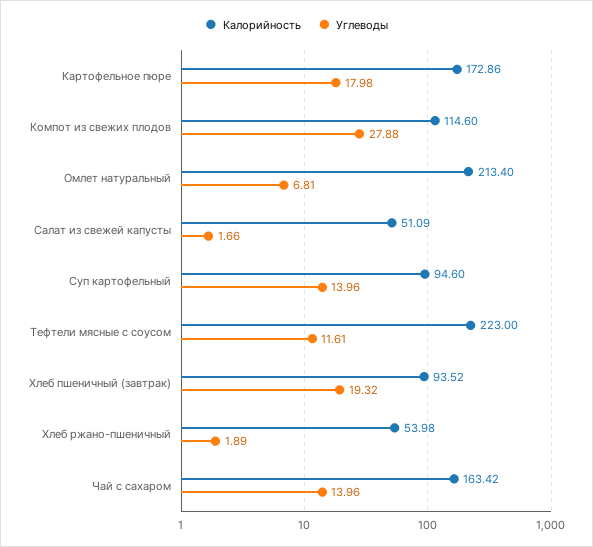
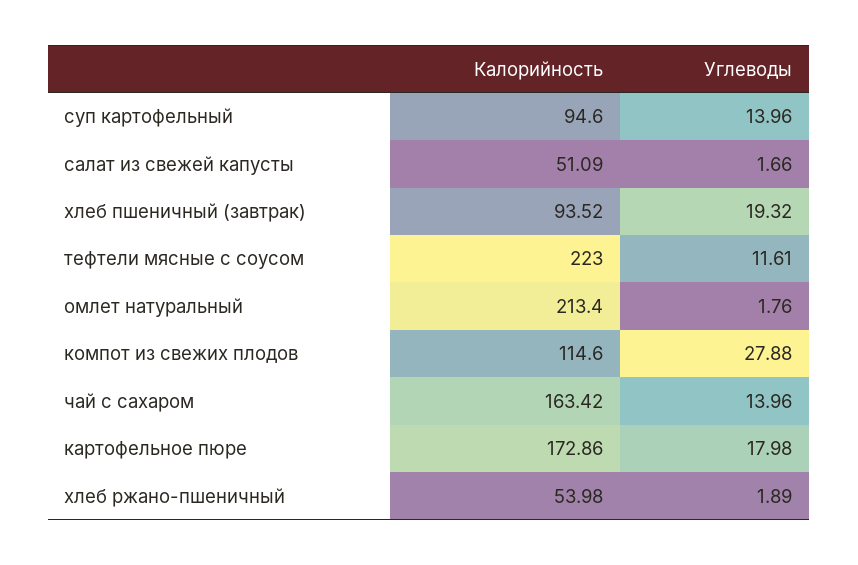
Углеводы, Омлет натуральный: 6.81 -> 1.76

